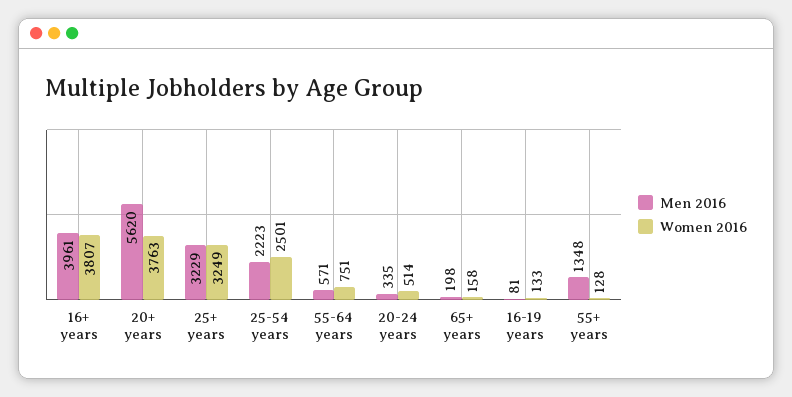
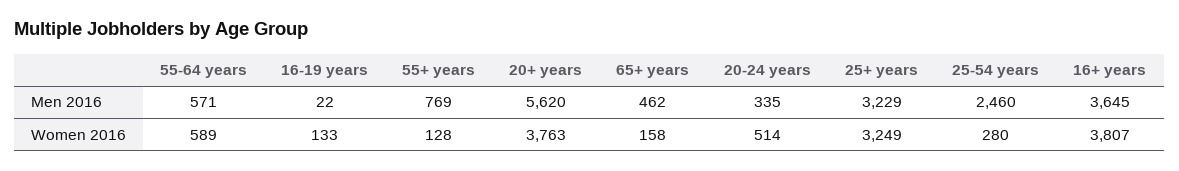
Men 2016, 16+ years: 3961 -> 3645
Men 2016, 25-54 years: 2223 -> 2460
Women 2016, 25-54 years: 2501 -> 280
Women 2016, 55-64 years: 751 -> 589
Men 2016, 65+ years: 198 -> 462
Men 2016, 16-19 years: 81 -> 22
Men 2016, 55+ years: 1348 -> 769

